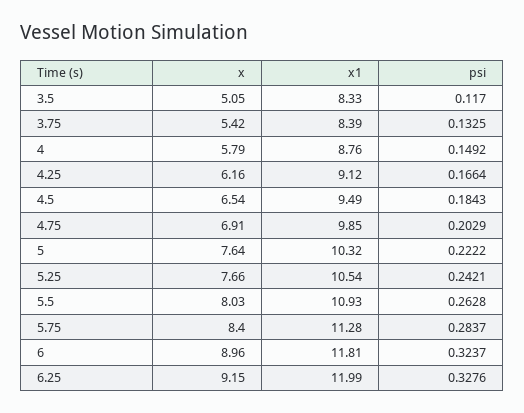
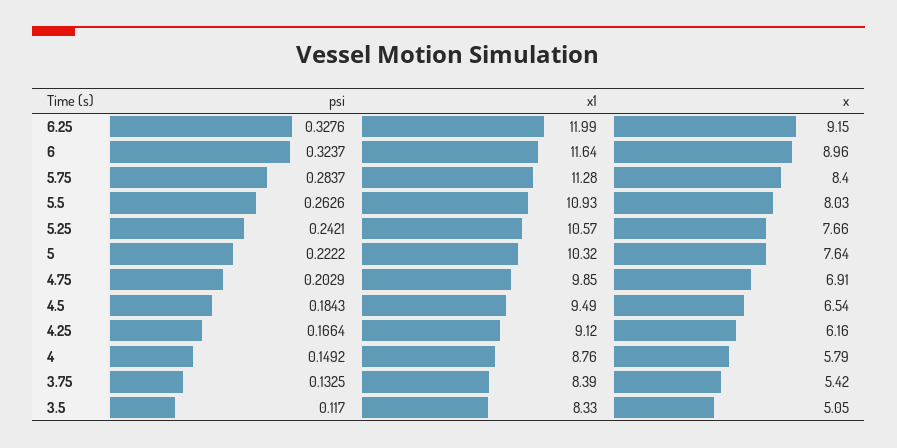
x1, 5.25: 10.54 -> 10.57
psi, 5.5: 0.2628 -> 0.2626
x1, 6: 11.81 -> 11.64

